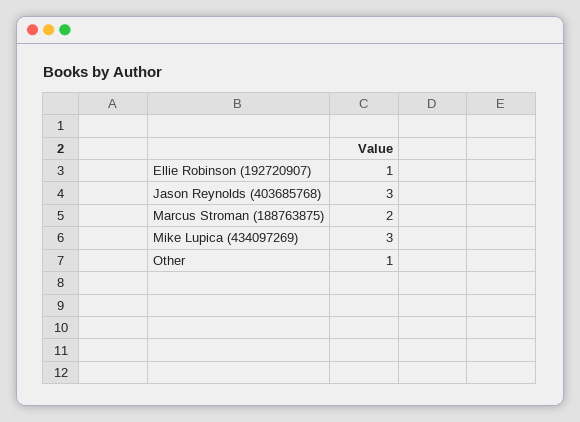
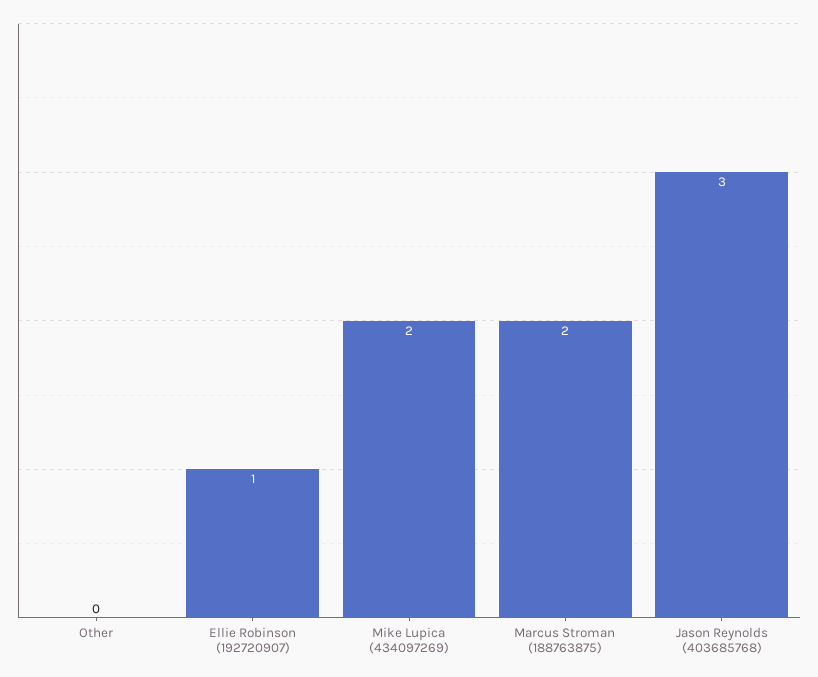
Mike Lupica (434097269): 3 -> 2
Other: 1 -> 0

